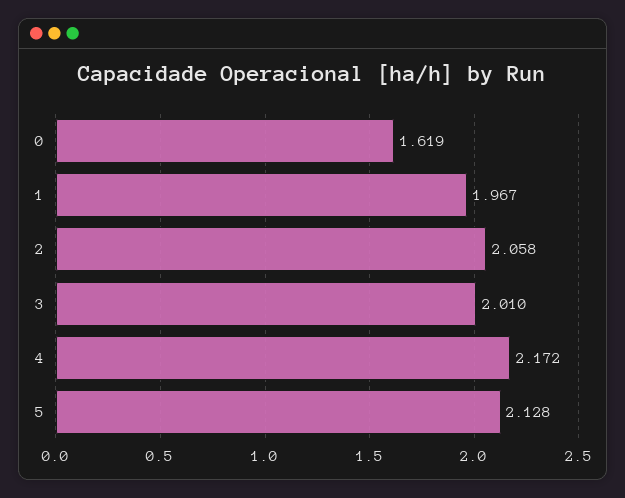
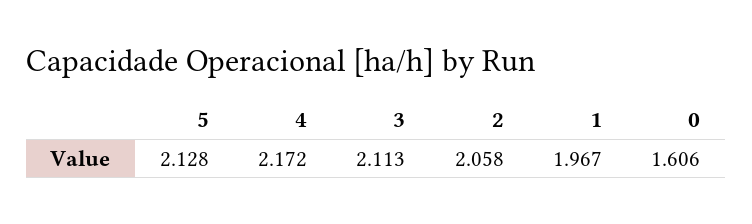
0: 1.619 -> 1.606
3: 2.01 -> 2.113

